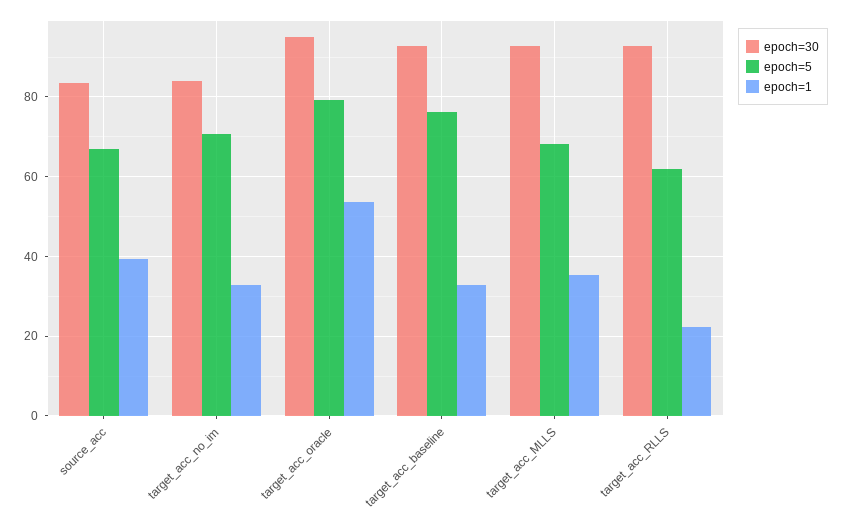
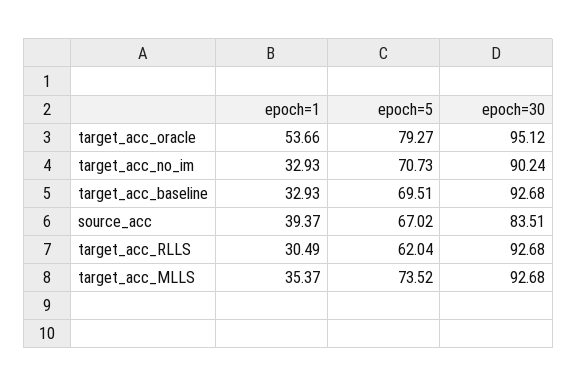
epoch=30, target_acc_no_im: 84 -> 90.24
epoch=5, target_acc_baseline: 76 -> 69.51
epoch=5, target_acc_MLLS: 68 -> 73.52
epoch=1, target_acc_RLLS: 22 -> 30.49

